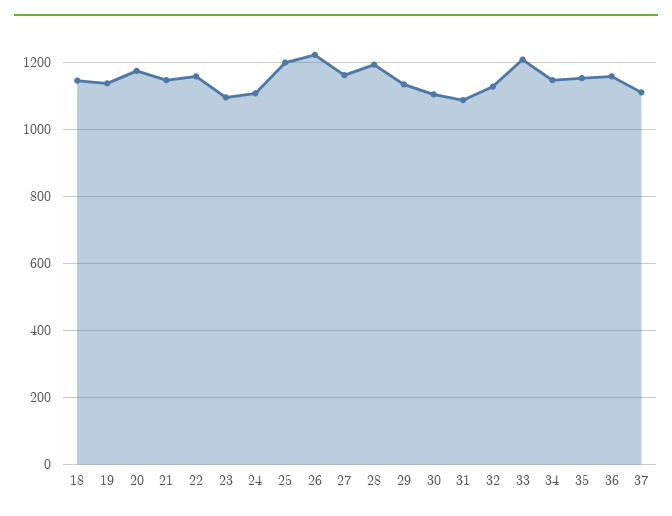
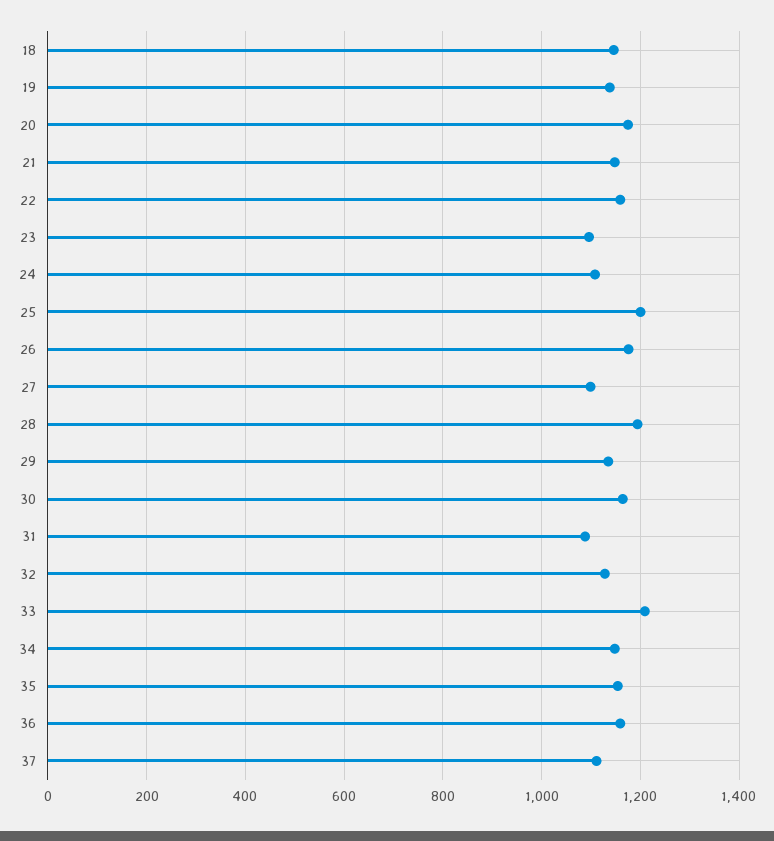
26: 1220 -> 1180
27: 1160 -> 1100
30: 1100 -> 1160

